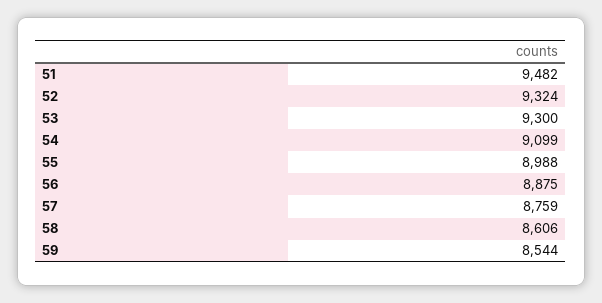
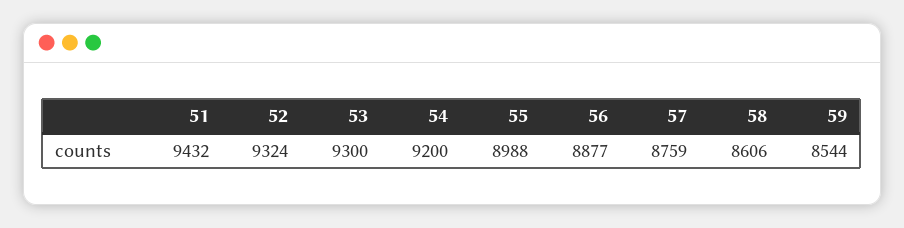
51: 9482 -> 9432
54: 9099 -> 9200
56: 8875 -> 8877

